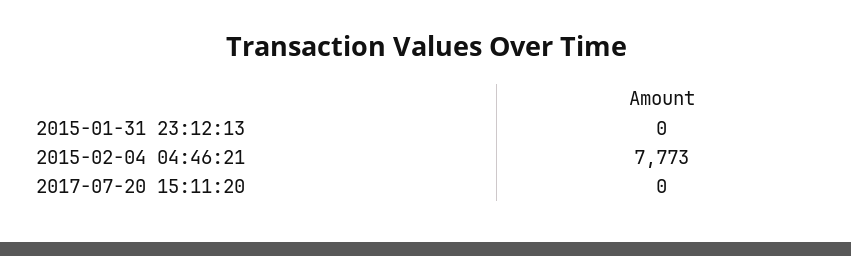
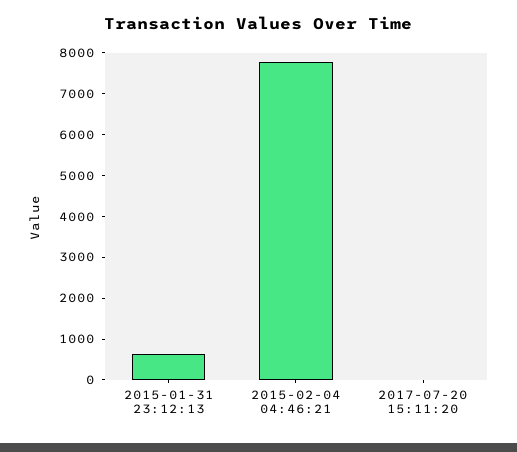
2015-01-31 23:12:13: 0 -> 600

